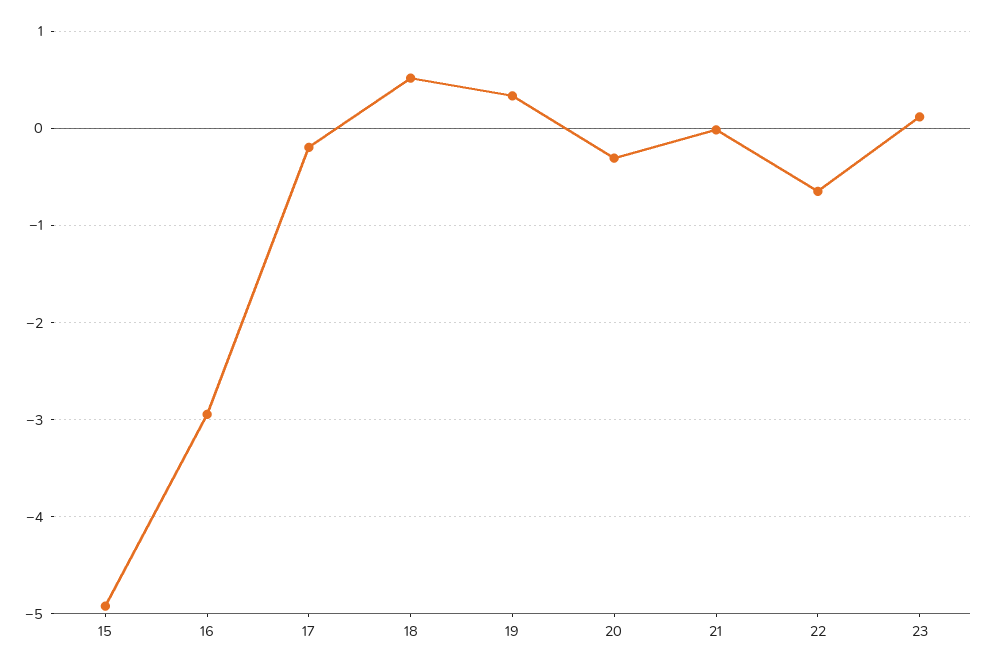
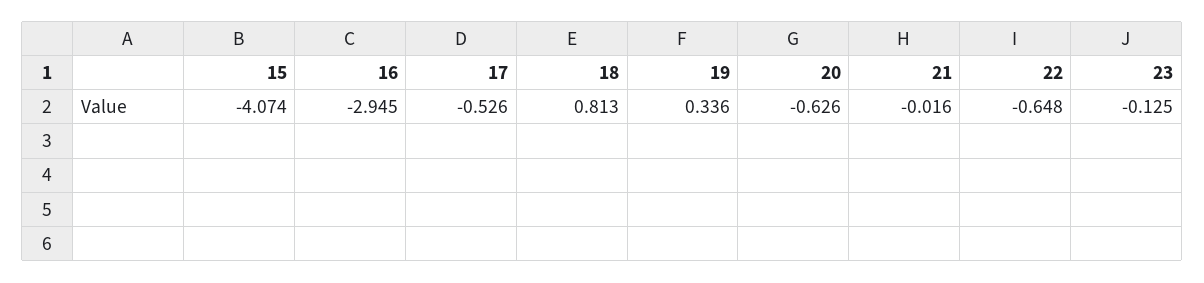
15: -4.9 -> -4.074
17: -0.2 -> -0.526
18: 0.5 -> 0.813
20: -0.3 -> -0.626
23: 0.1 -> -0.125

